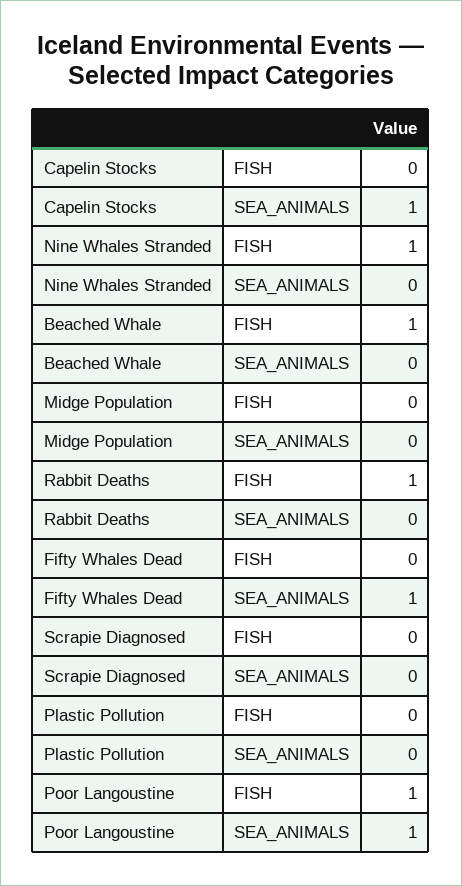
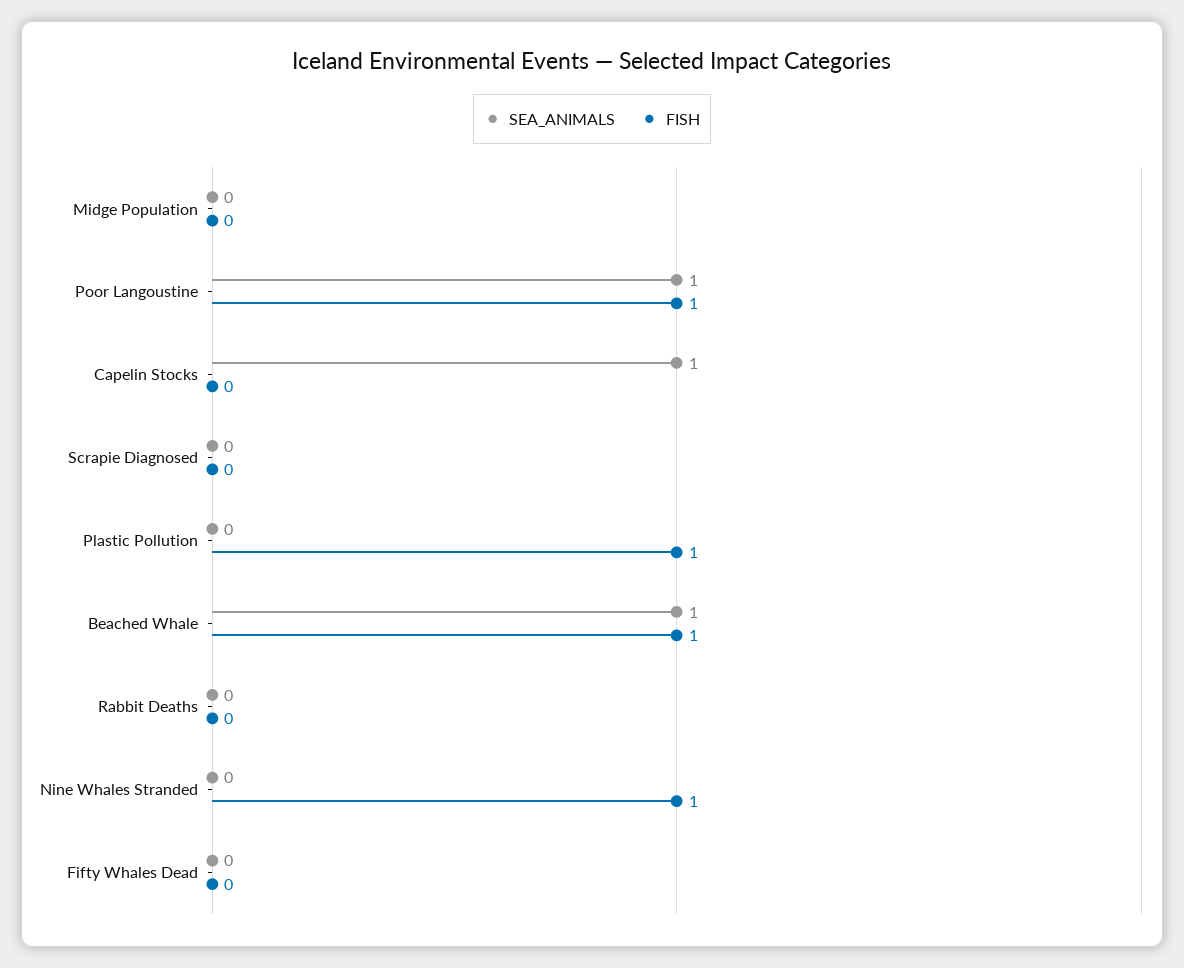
SEA_ANIMALS, Beached Whale: 0 -> 1
FISH, Rabbit Deaths: 1 -> 0
SEA_ANIMALS, Fifty Whales Dead: 1 -> 0
FISH, Plastic Pollution: 0 -> 1

